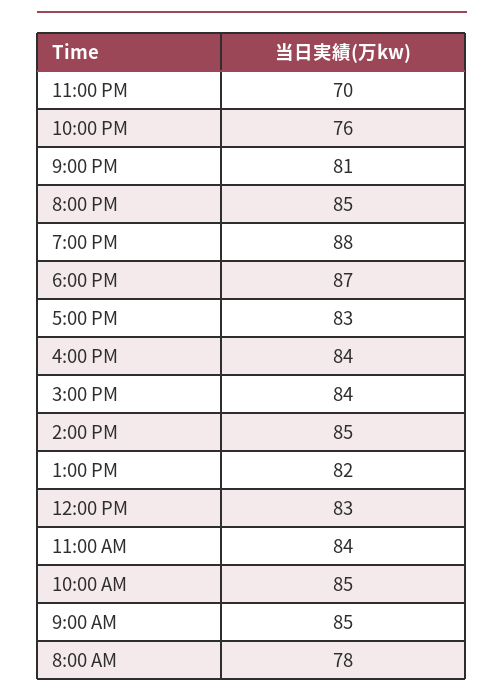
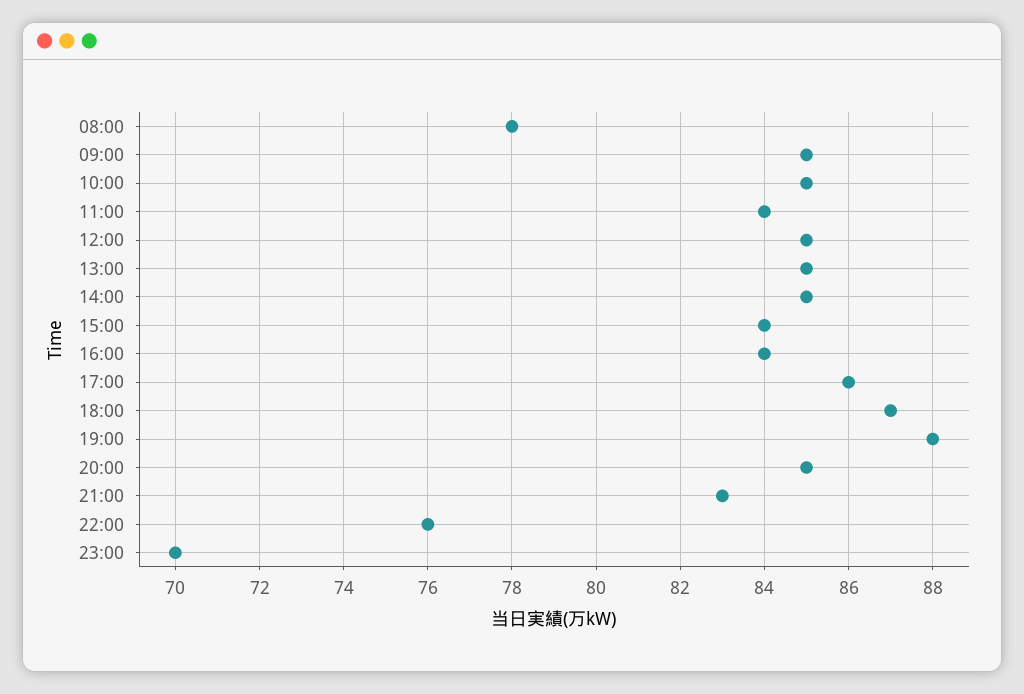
9:00 PM: 81 -> 83
5:00 PM: 83 -> 86
1:00 PM: 82 -> 85
12:00 PM: 83 -> 85

